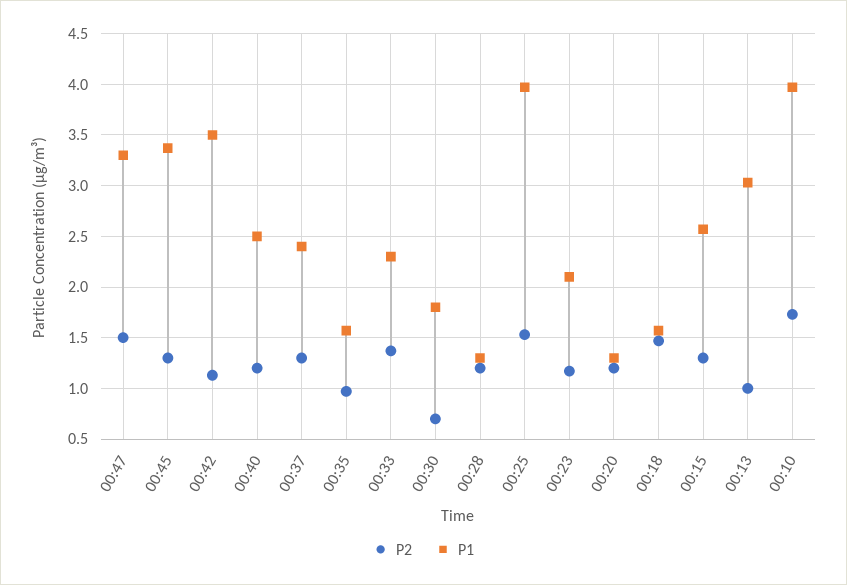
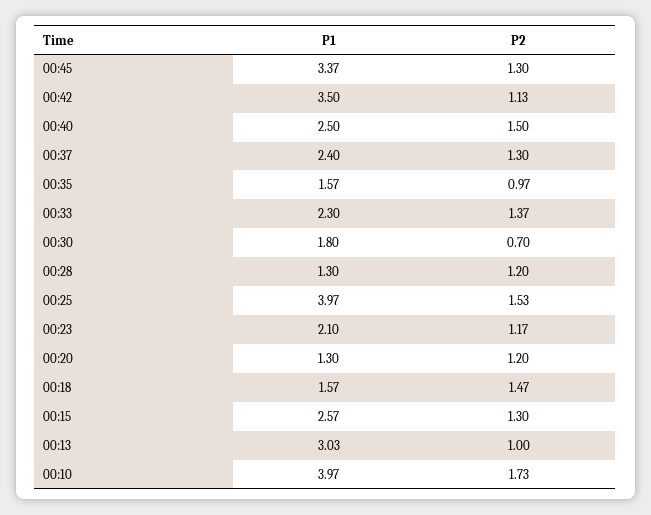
P2, 00:47: 1.5 -> none
P1, 00:47: 3.3 -> none
P2, 00:40: 1.2 -> 1.5

